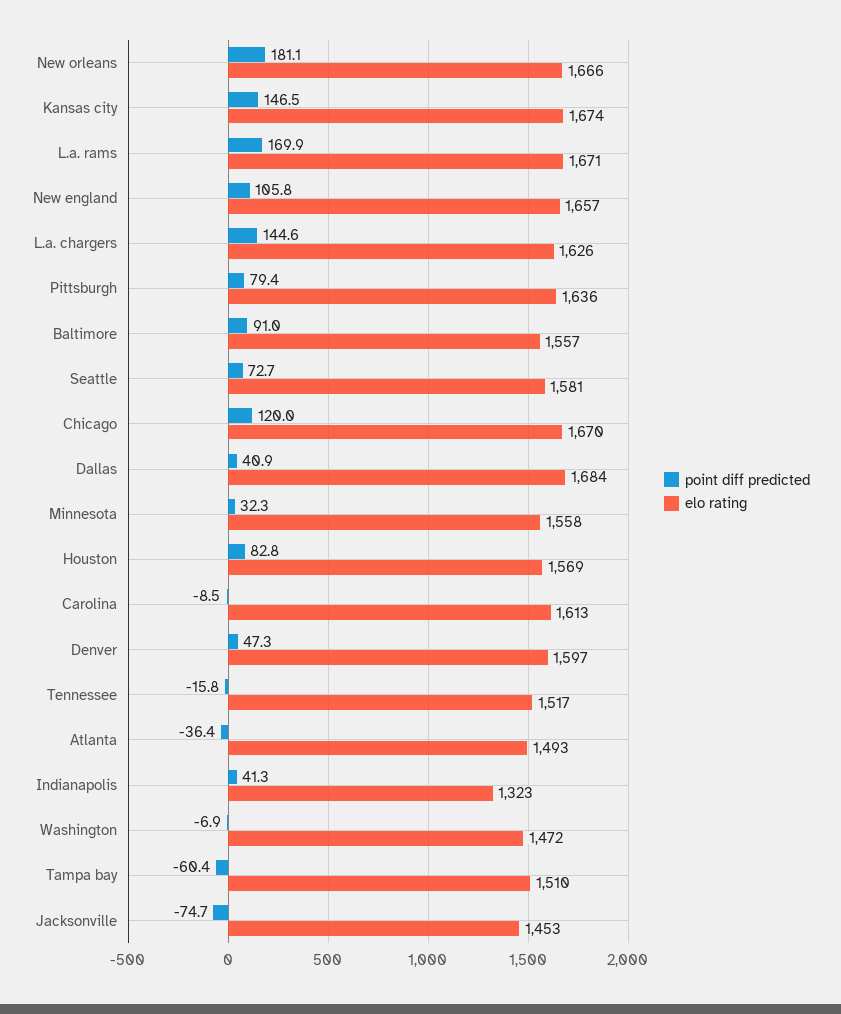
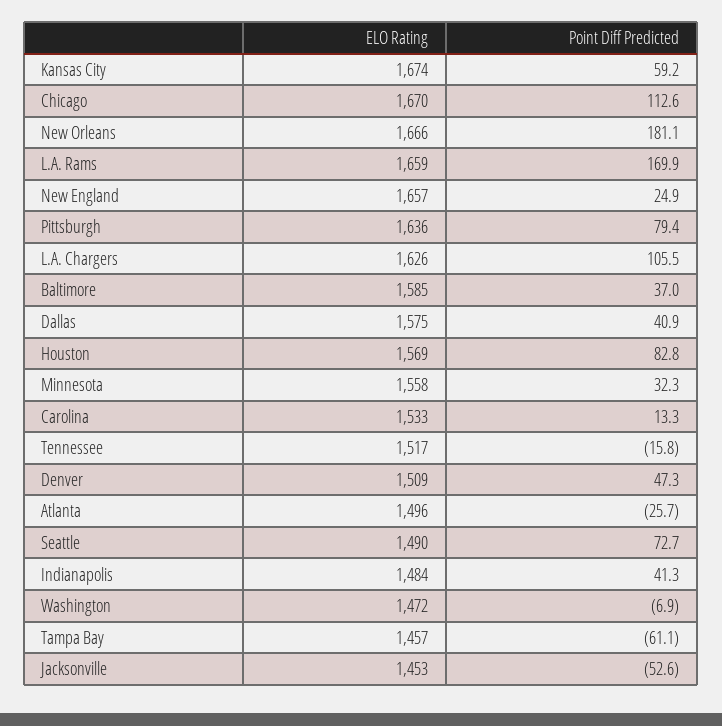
point diff predicted, Kansas city: 146.5 -> 59.2
elo rating, L.a. rams: 1671 -> 1659
point diff predicted, New england: 105.8 -> 24.9
point diff predicted, L.a. chargers: 144.6 -> 105.5
point diff predicted, Baltimore: 91 -> 37
elo rating, Baltimore: 1557 -> 1585
elo rating, Seattle: 1581 -> 1490
point diff predicted, Chicago: 120 -> 112.6
elo rating, Dallas: 1684 -> 1575
point diff predicted, Carolina: -8.5 -> 13.3
elo rating, Carolina: 1613 -> 1533
elo rating, Denver: 1597 -> 1509
point diff predicted, Atlanta: -36.4 -> -25.7
elo rating, Atlanta: 1493 -> 1496
elo rating, Indianapolis: 1323 -> 1484
point diff predicted, Tampa bay: -60.4 -> -61.1
elo rating, Tampa bay: 1510 -> 1457
point diff predicted, Jacksonville: -74.7 -> -52.6

